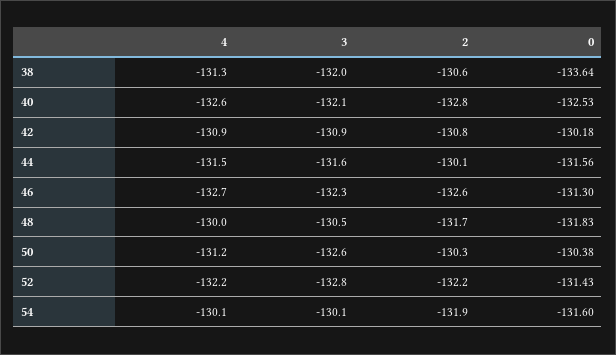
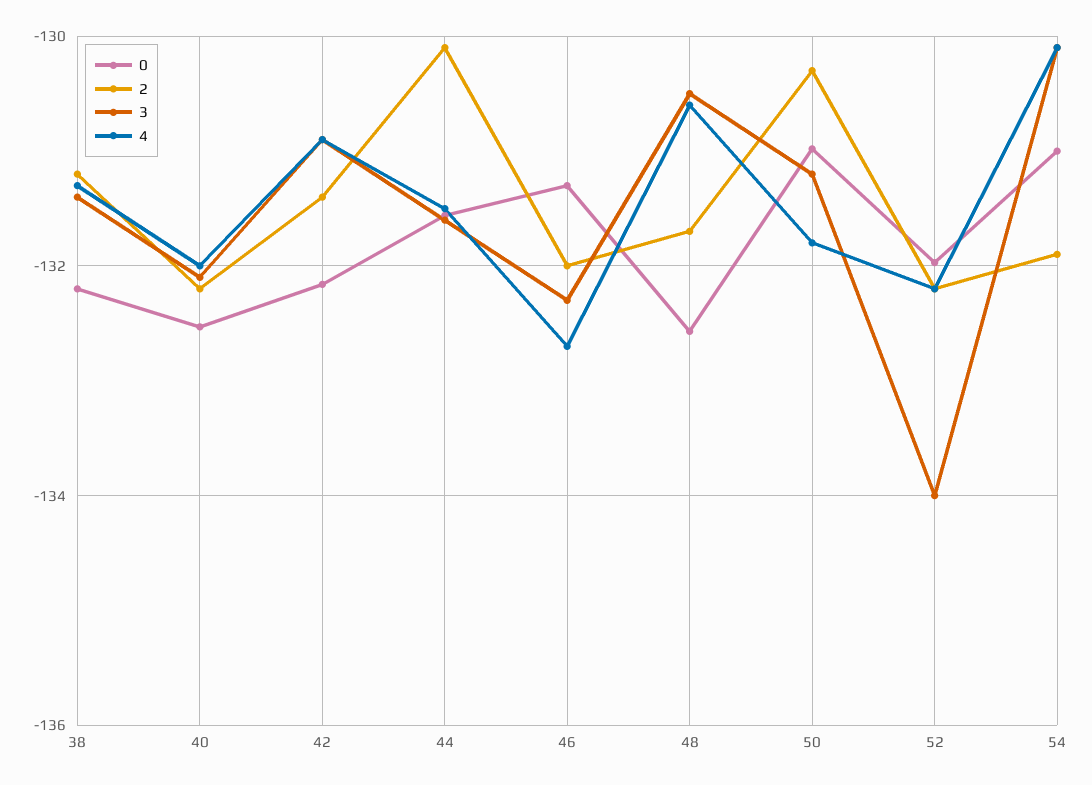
3, 38: -132 -> -131.4
2, 38: -130.6 -> -131.2
0, 38: -133.64 -> -132.2
4, 40: -132.6 -> -132
2, 40: -132.8 -> -132.2
2, 42: -130.8 -> -131.4
0, 42: -130.18 -> -132.2
2, 46: -132.6 -> -132
4, 48: -130 -> -130.6
0, 48: -131.83 -> -132.6
4, 50: -131.2 -> -131.8
3, 50: -132.6 -> -131.2
0, 50: -130.38 -> -131
3, 52: -132.8 -> -134
0, 52: -131.43 -> -132
0, 54: -131.6 -> -131

